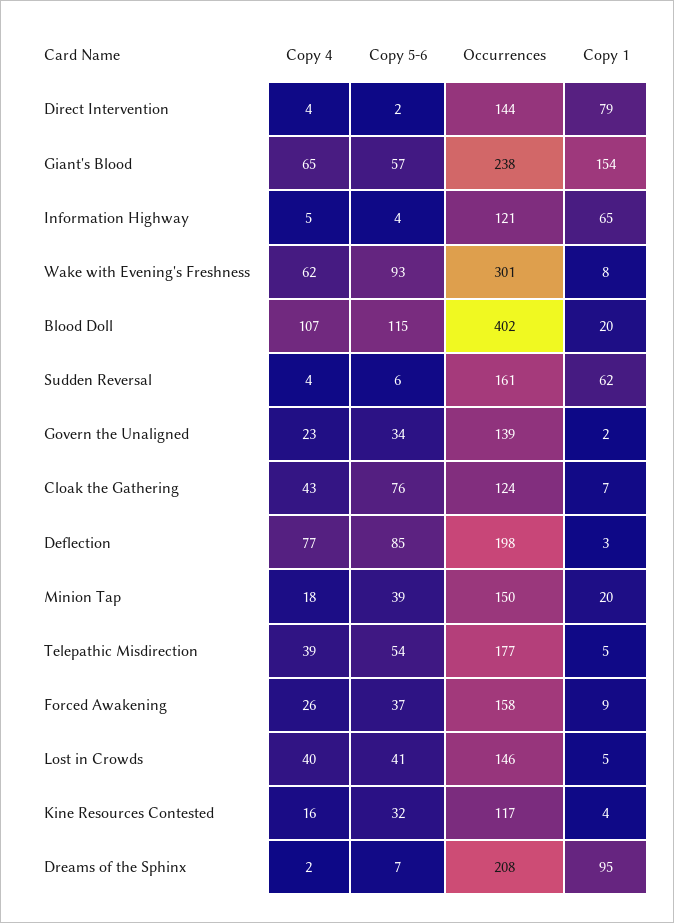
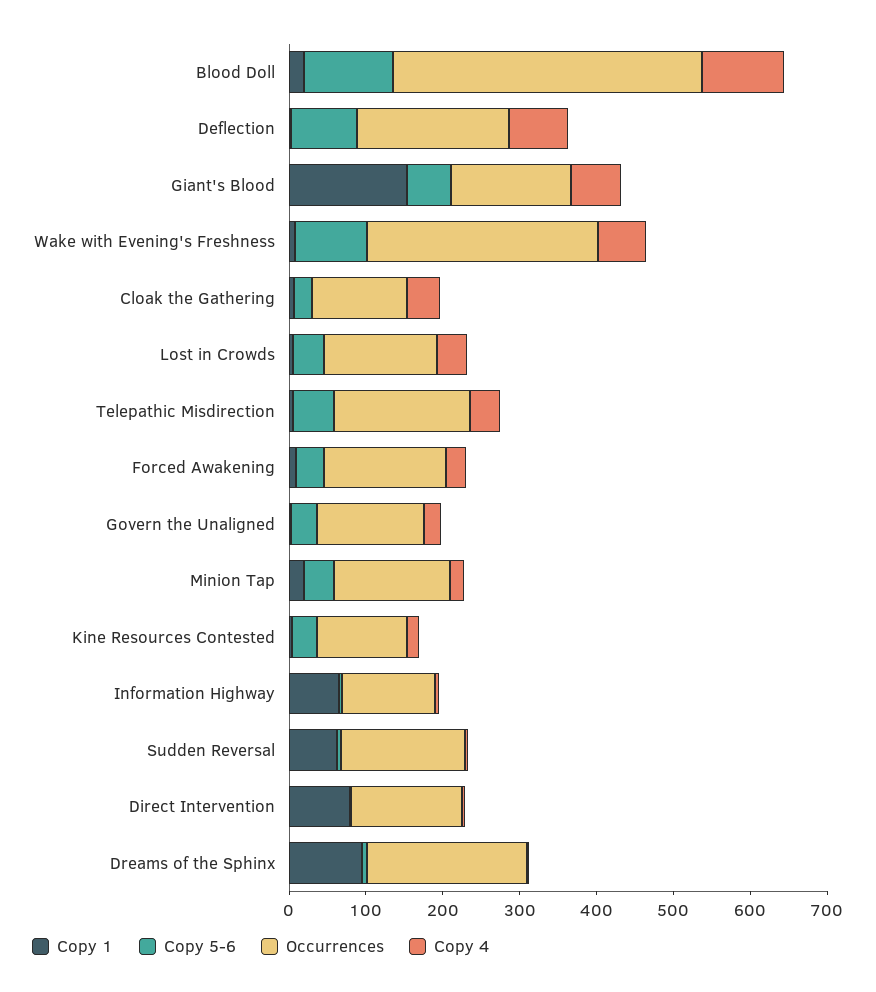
Occurrences, Giant's Blood: 238 -> 160
Copy 5-6, Cloak the Gathering: 76 -> 20

